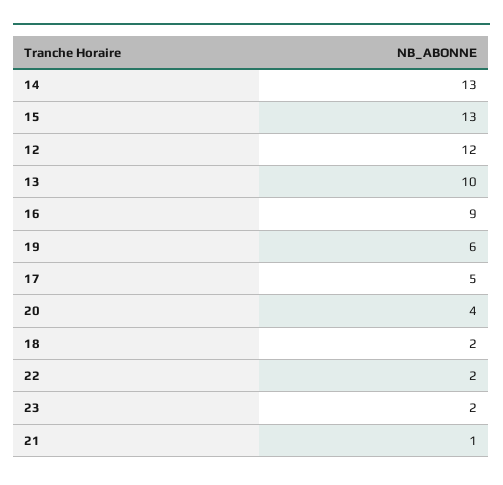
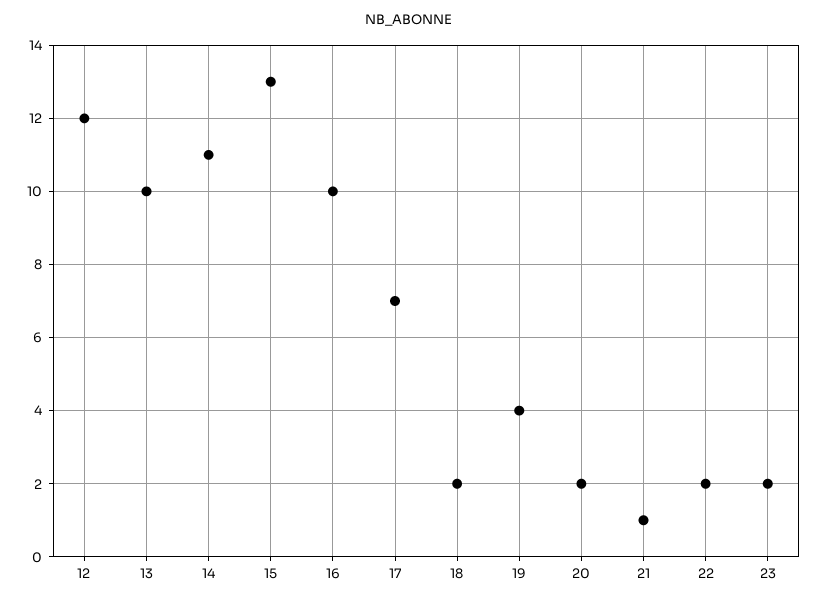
14: 13 -> 11
16: 9 -> 10
19: 6 -> 4
17: 5 -> 7
20: 4 -> 2

